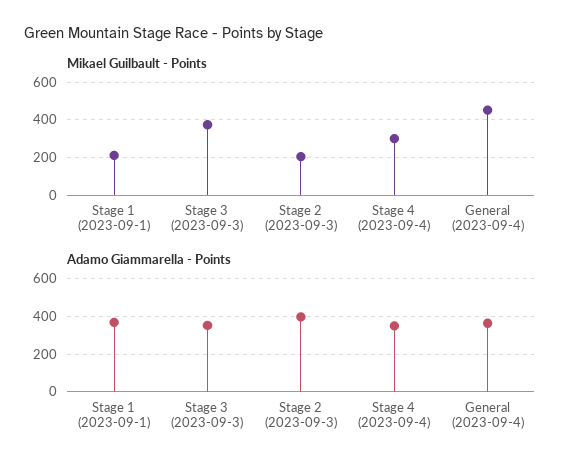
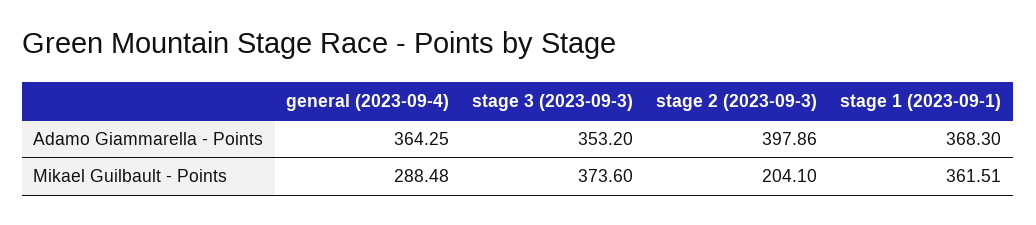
Mikael Guilbault - Points, Stage 1 (2023-09-1): 200 -> 361.51
Mikael Guilbault - Points, Stage 4 (2023-09-4): 300 -> none
Mikael Guilbault - Points, General (2023-09-4): 450 -> 288.48
Adamo Giammarella - Points, Stage 4 (2023-09-4): 350 -> none

